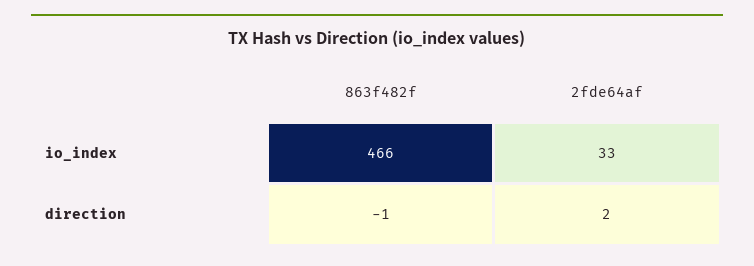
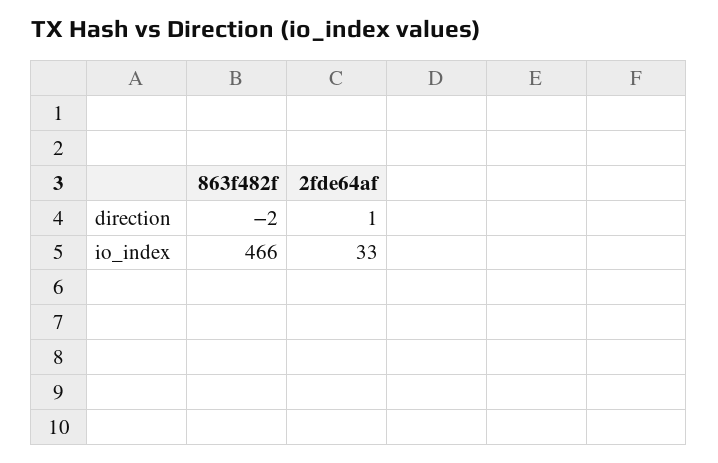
863f482f, direction: -1 -> -2
2fde64af, direction: 2 -> 1

